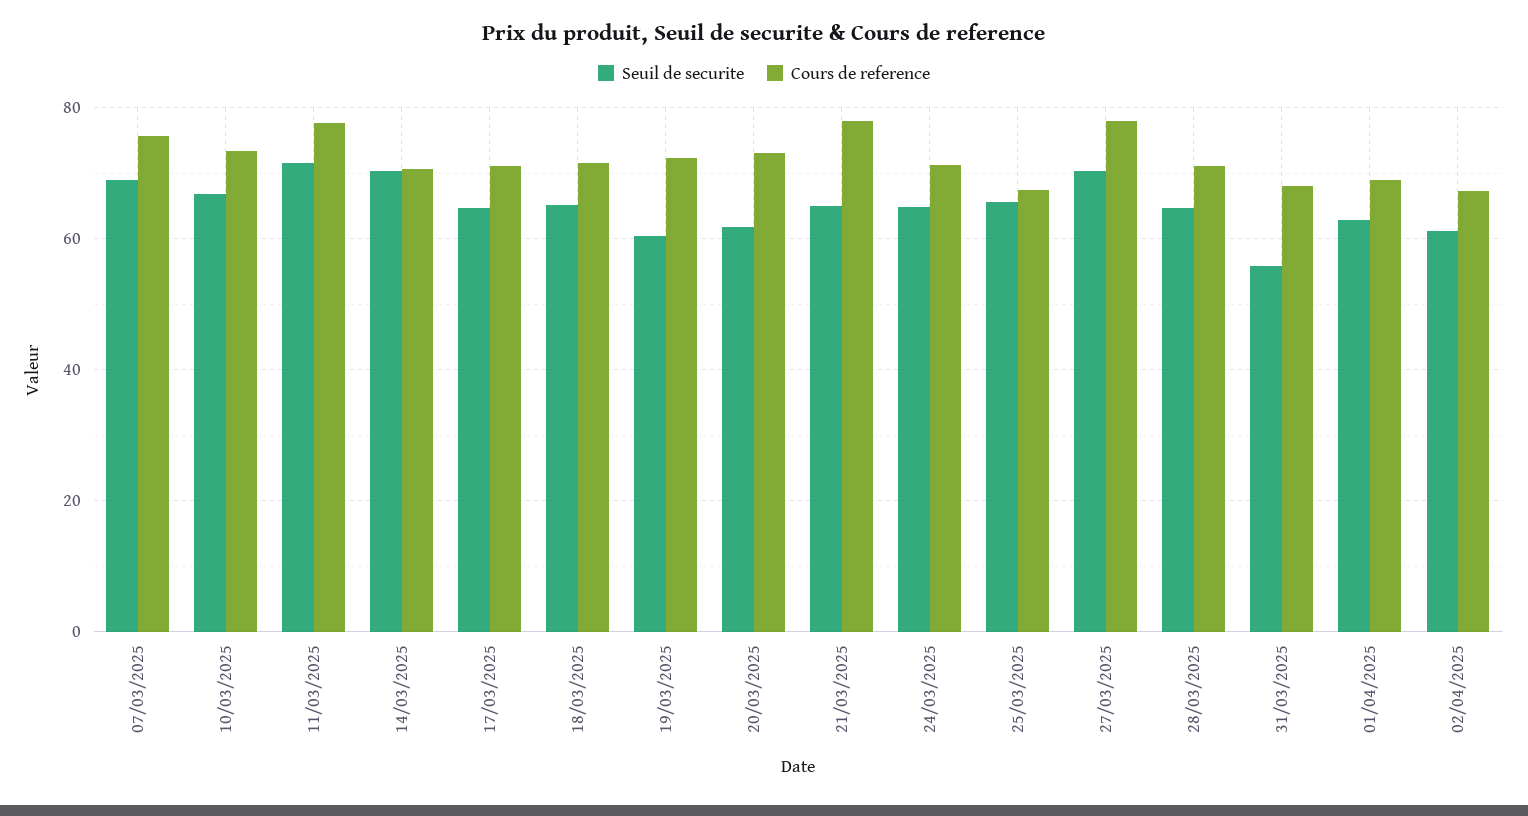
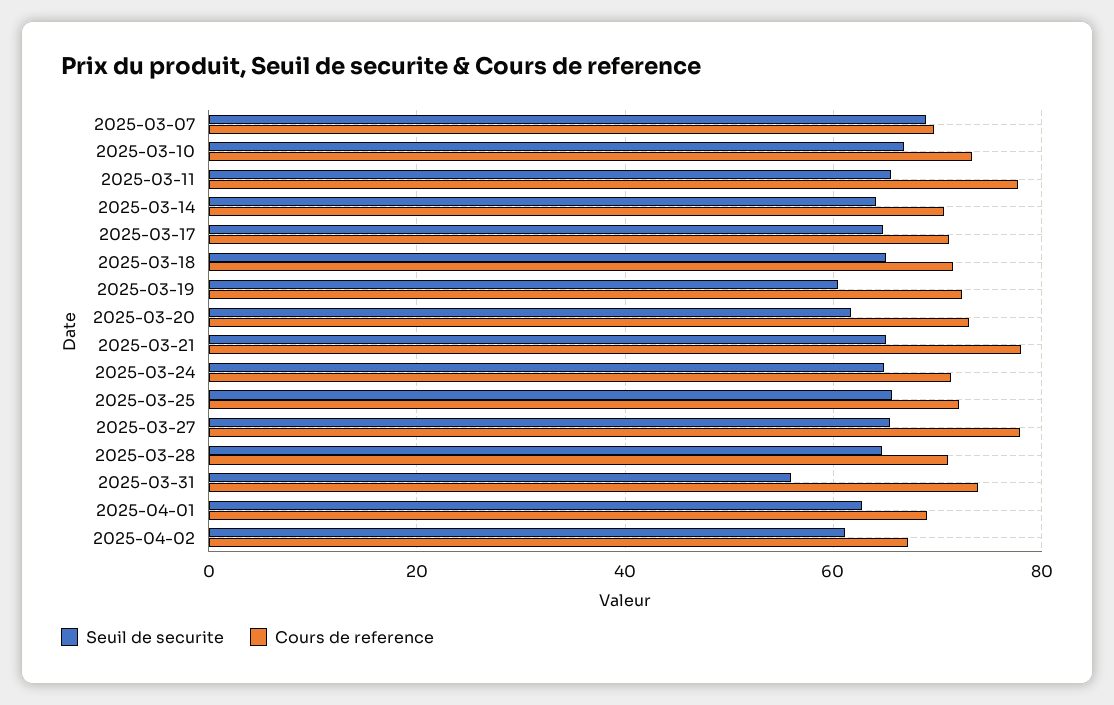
Cours de reference, 07/03/2025: 76 -> 70
Seuil de securite, 11/03/2025: 72 -> 66
Seuil de securite, 14/03/2025: 70 -> 64
Cours de reference, 25/03/2025: 68 -> 72
Seuil de securite, 27/03/2025: 70 -> 66
Cours de reference, 31/03/2025: 68 -> 74

